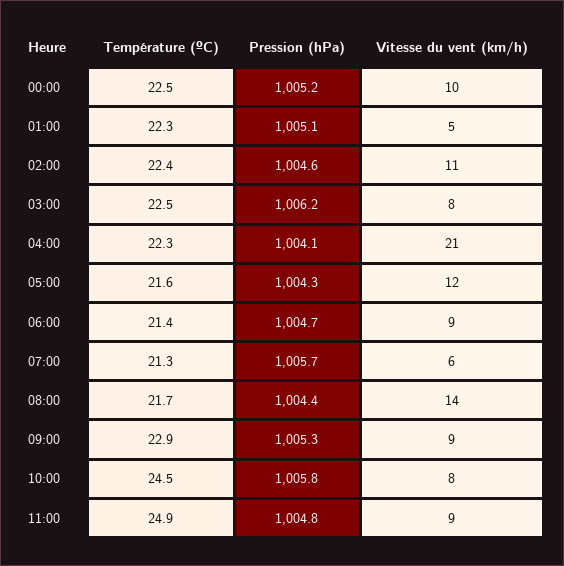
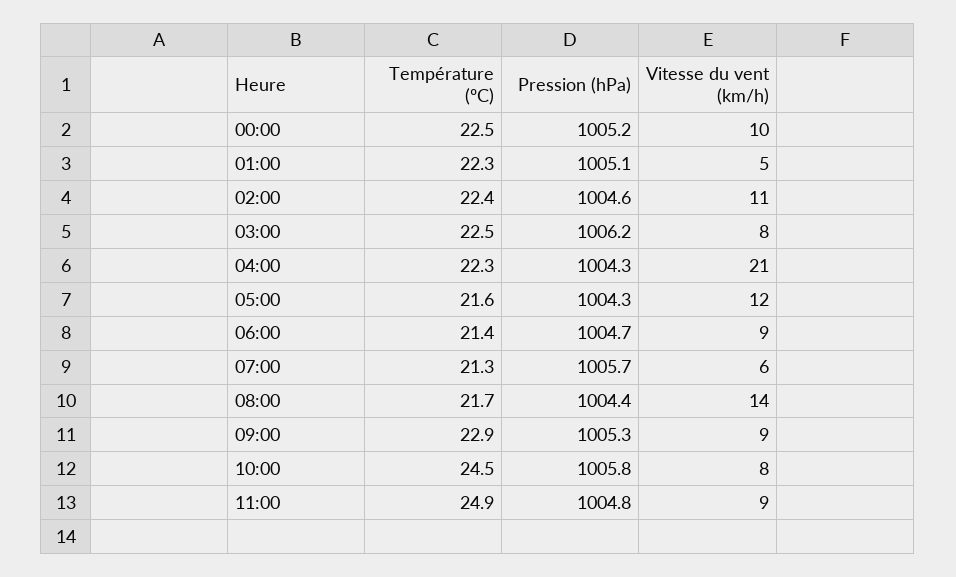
Pression (hPa), 04:00: 1004.1 -> 1004.3

